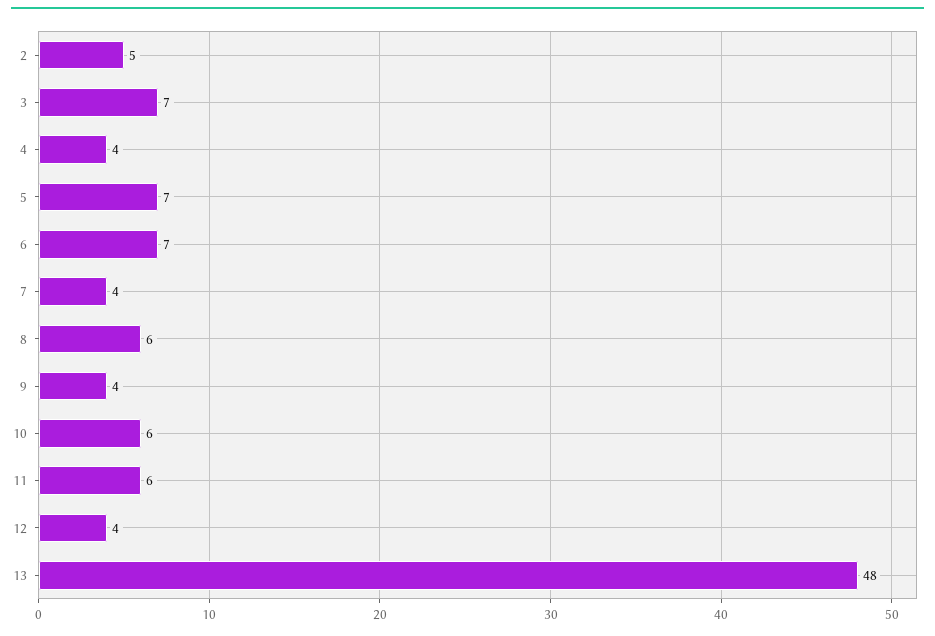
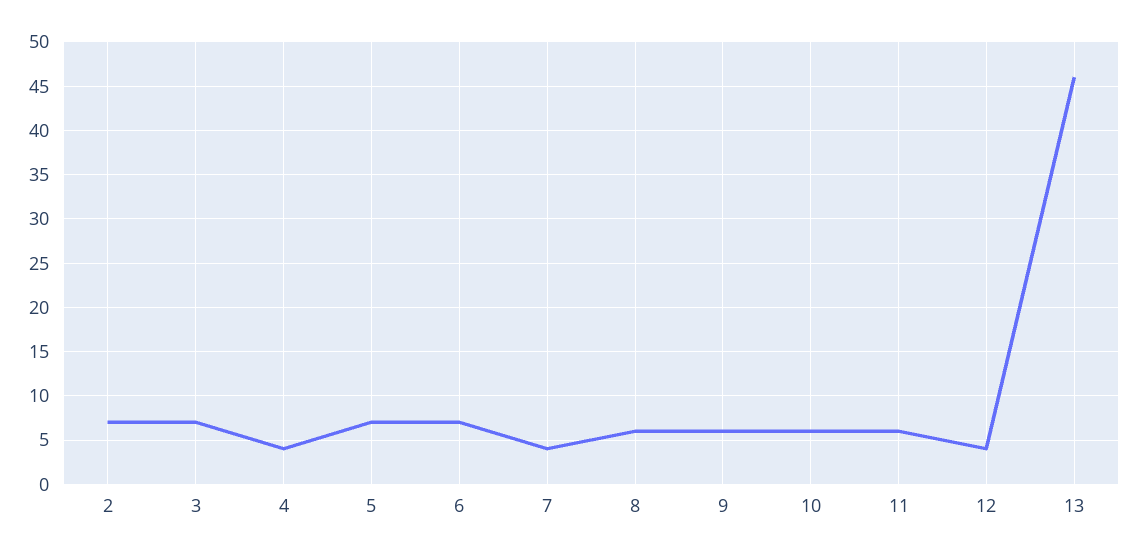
2: 5 -> 7
9: 4 -> 6
13: 48 -> 46

